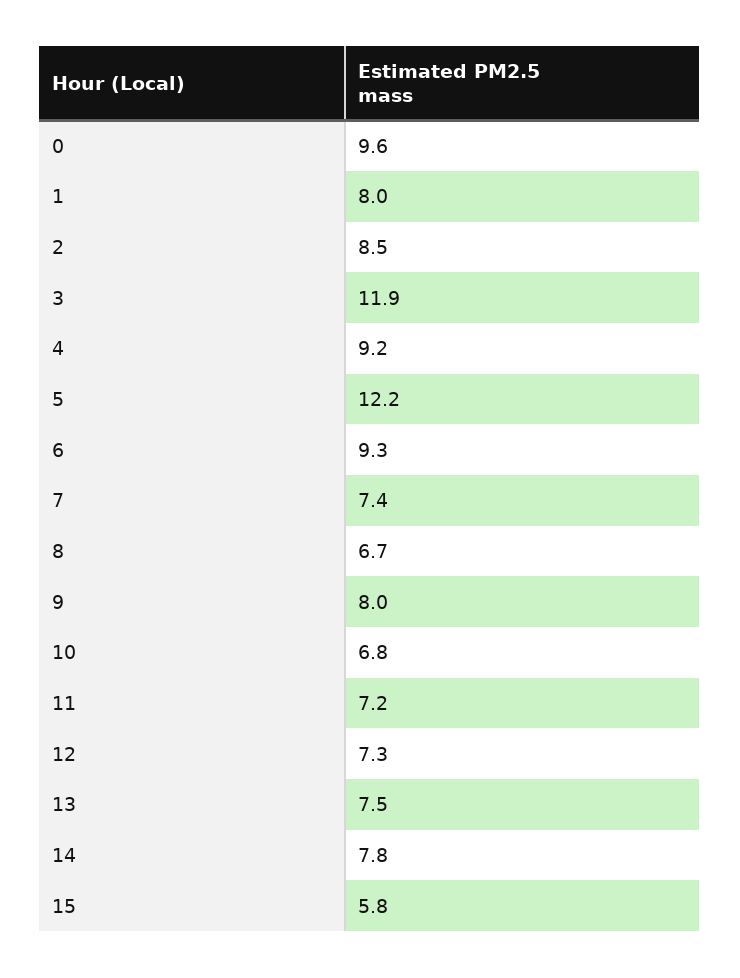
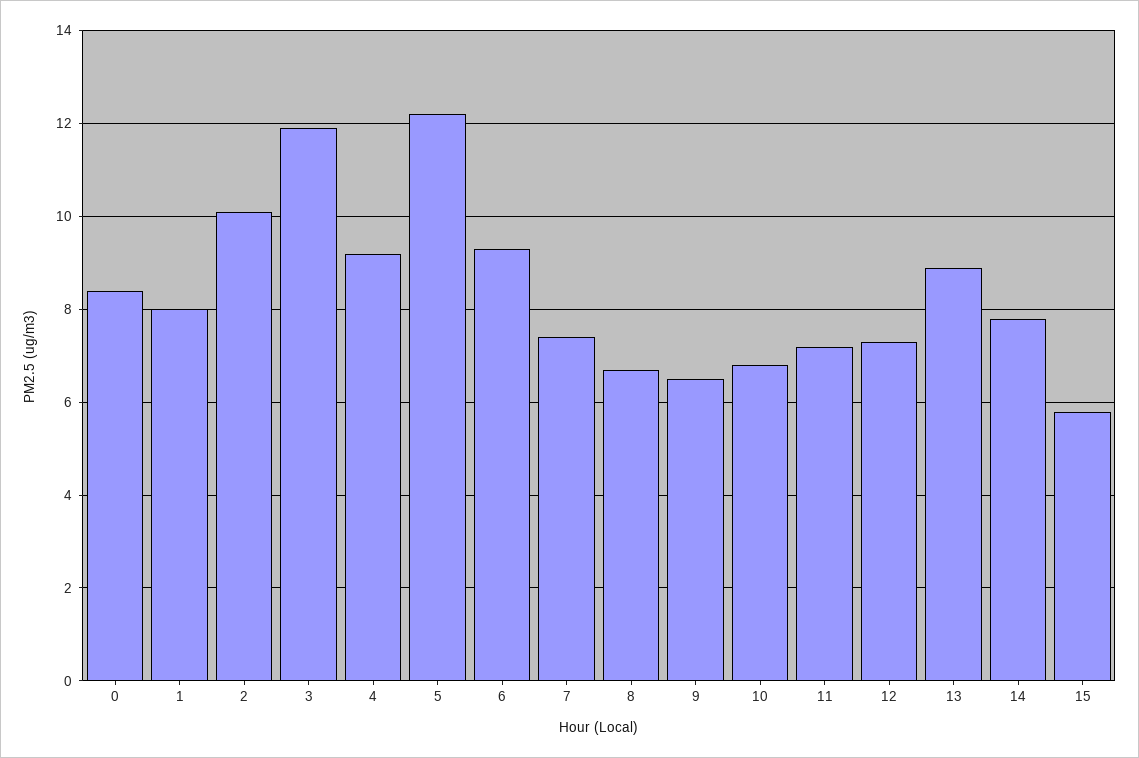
0: 9.6 -> 8.5
2: 8.5 -> 10
9: 8 -> 6.5
13: 7.5 -> 9

